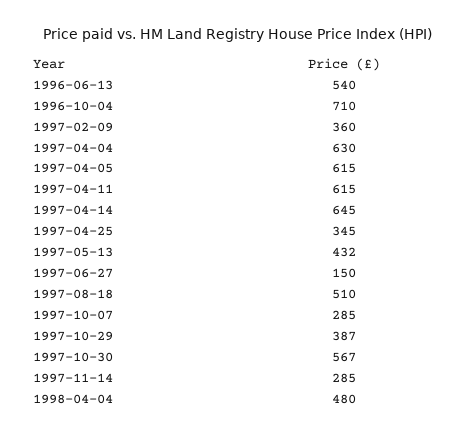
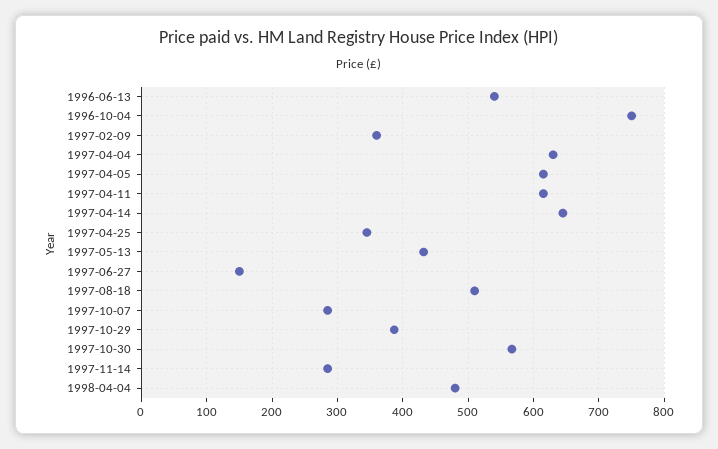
1996-10-04: 710 -> 750

